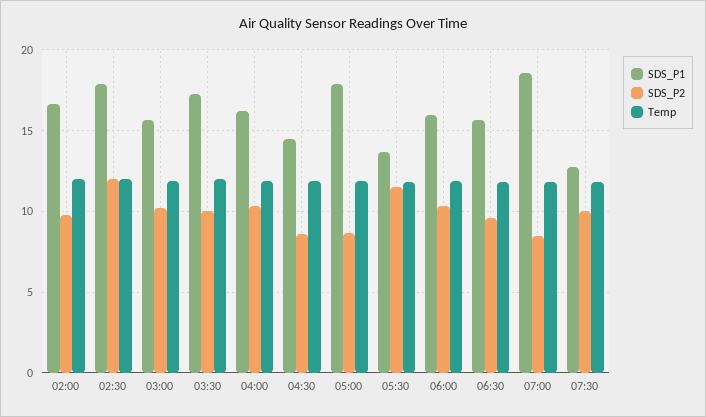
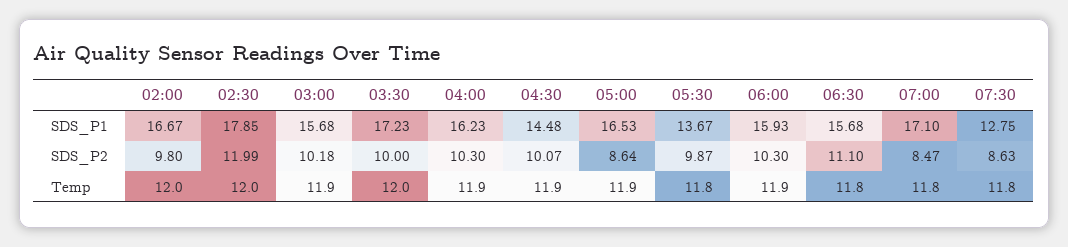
SDS_P2, 04:30: 8.5 -> 10.07
SDS_P1, 05:00: 18 -> 16.53
SDS_P2, 05:30: 11.5 -> 9.87
SDS_P2, 06:30: 9.5 -> 11.1
SDS_P1, 07:00: 18.5 -> 17.1
SDS_P2, 07:30: 10 -> 8.63

